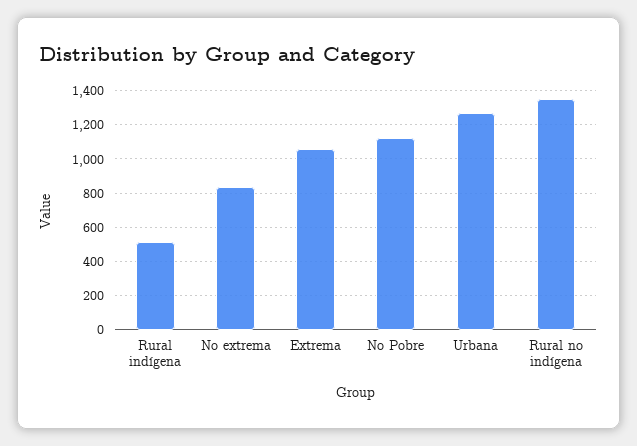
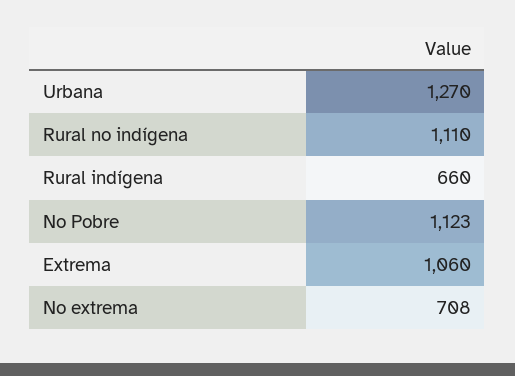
Rural indígena: 500 -> 660
No extrema: 850 -> 708
Rural no indígena: 1350 -> 1110

